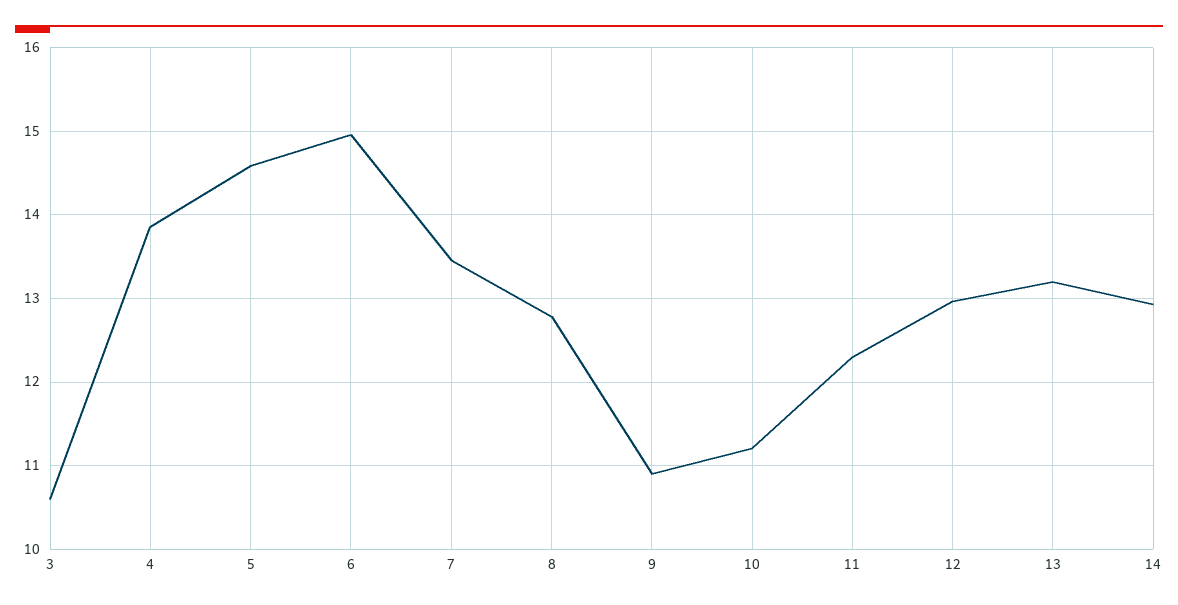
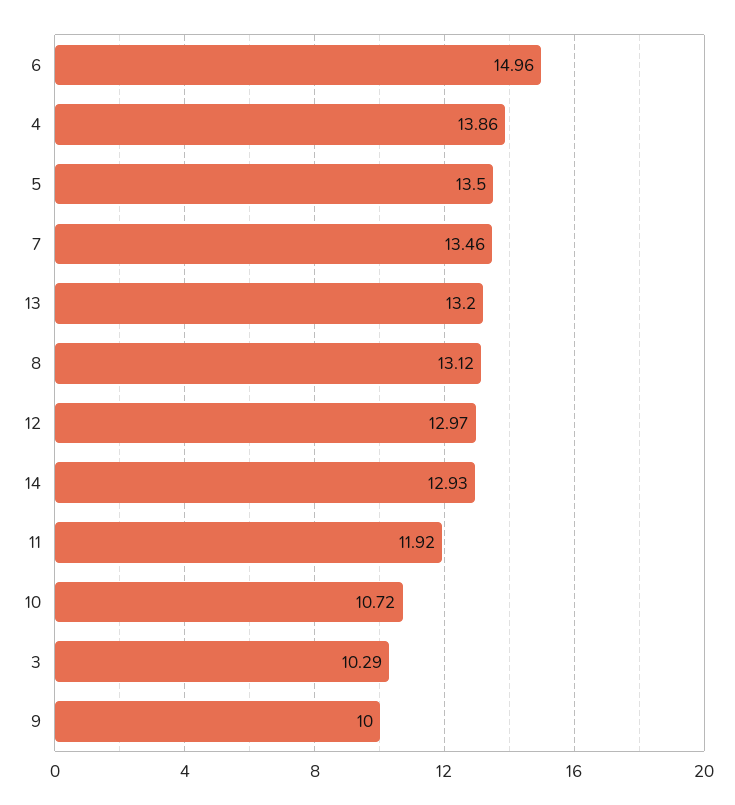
3: 10.6 -> 10.29
5: 14.6 -> 13.5
8: 12.8 -> 13.12
9: 10.9 -> 10
10: 11.2 -> 10.72
11: 12.3 -> 11.92

